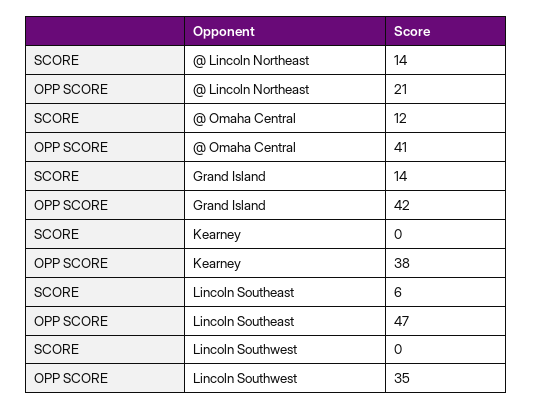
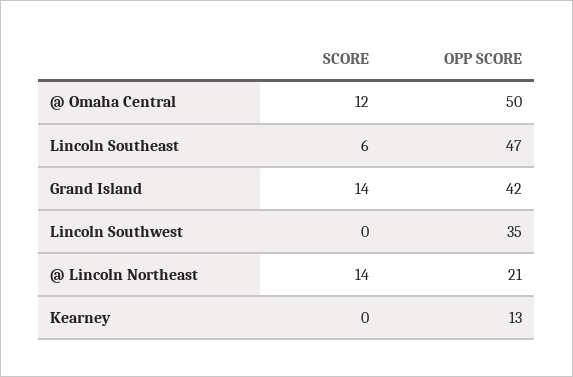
OPP SCORE, @ Omaha Central: 41 -> 50
OPP SCORE, Kearney: 38 -> 13

